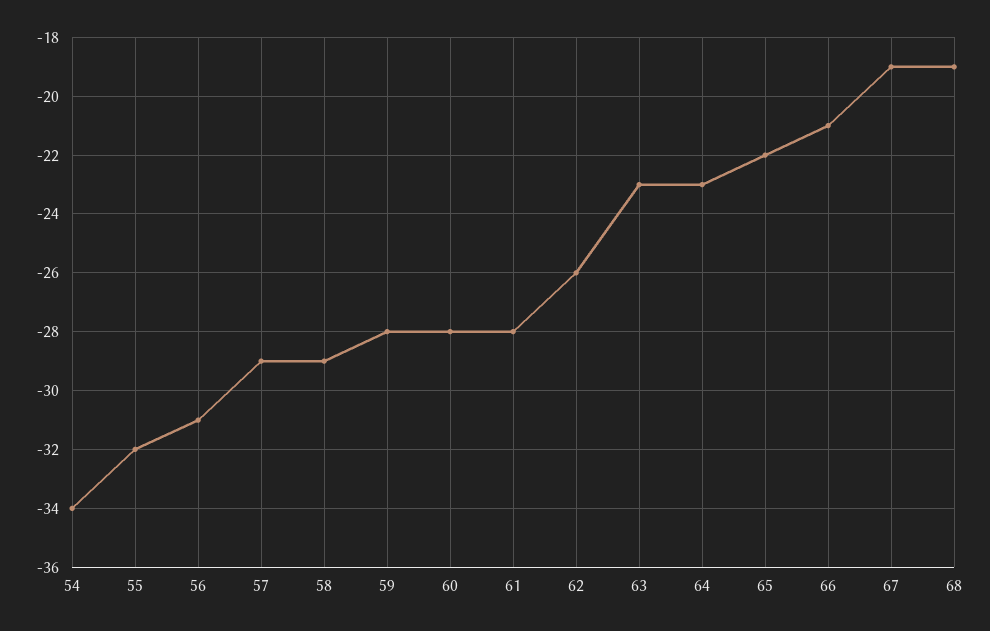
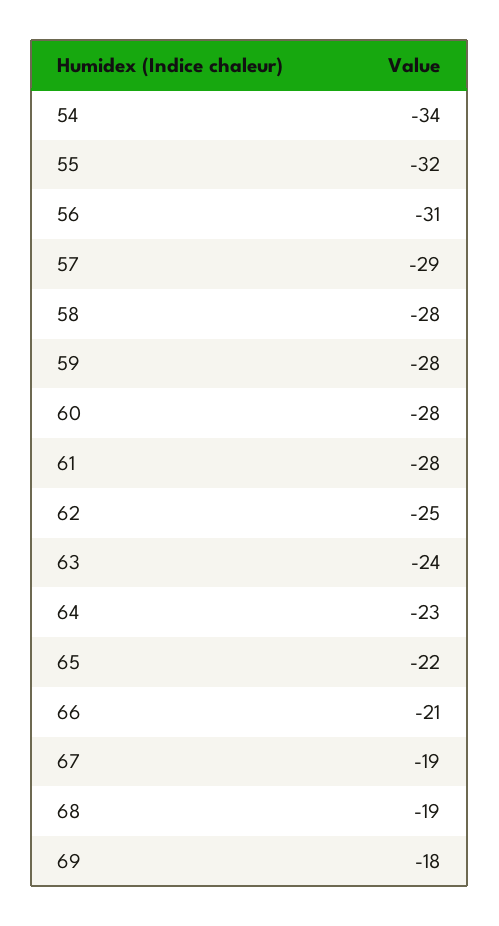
58: -29 -> -28
62: -26 -> -25
63: -23 -> -24
69: none -> -18

